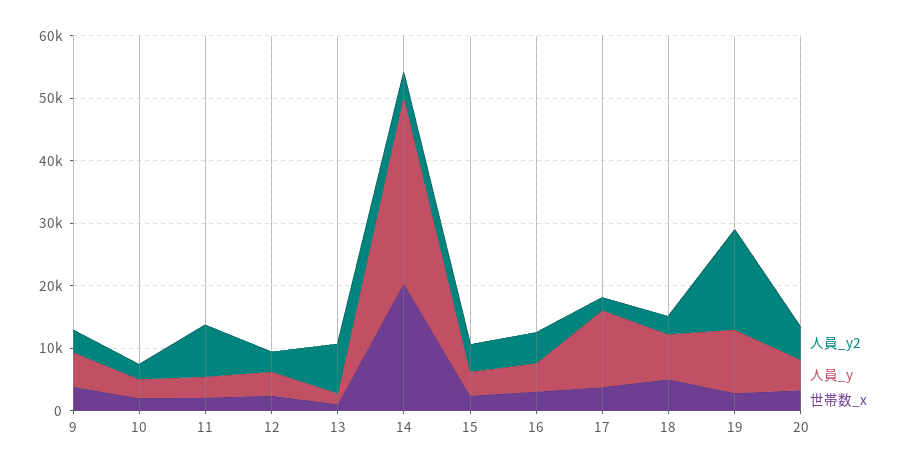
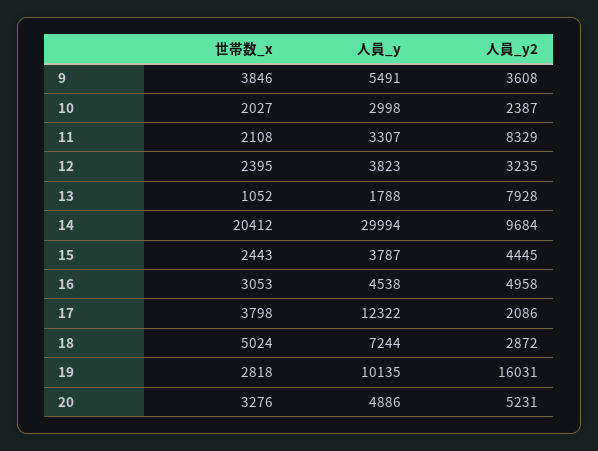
人員_y2, 14: 4000 -> 9684

